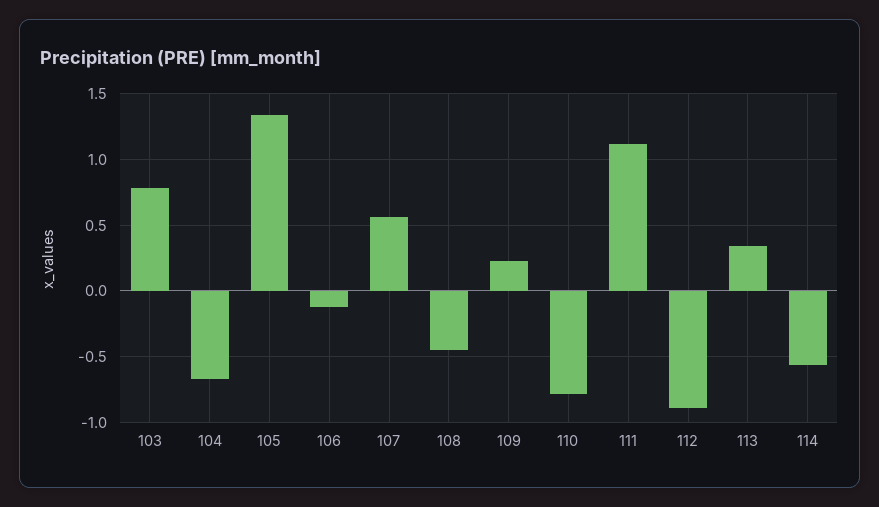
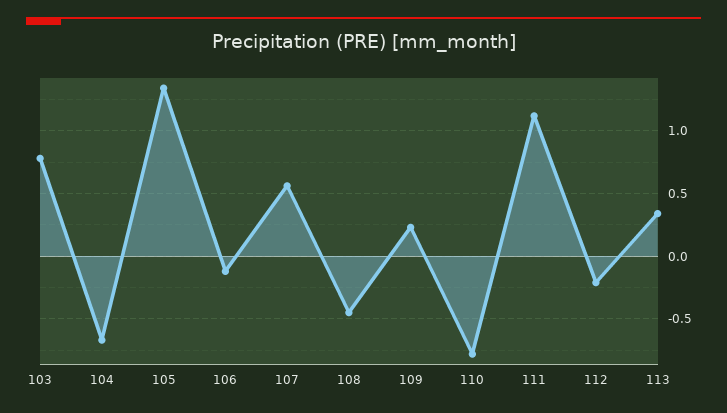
112: -0.9 -> -0.2
114: -0.55 -> none

